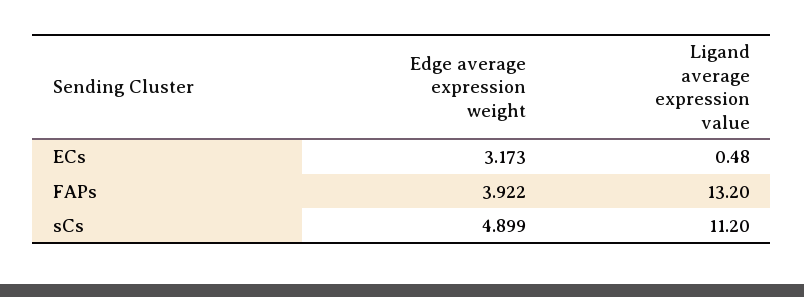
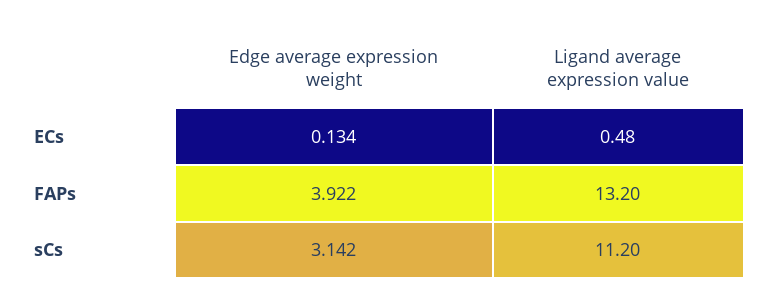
Edge average expression weight, ECs: 3.173 -> 0.134
Edge average expression weight, sCs: 4.899 -> 3.142

